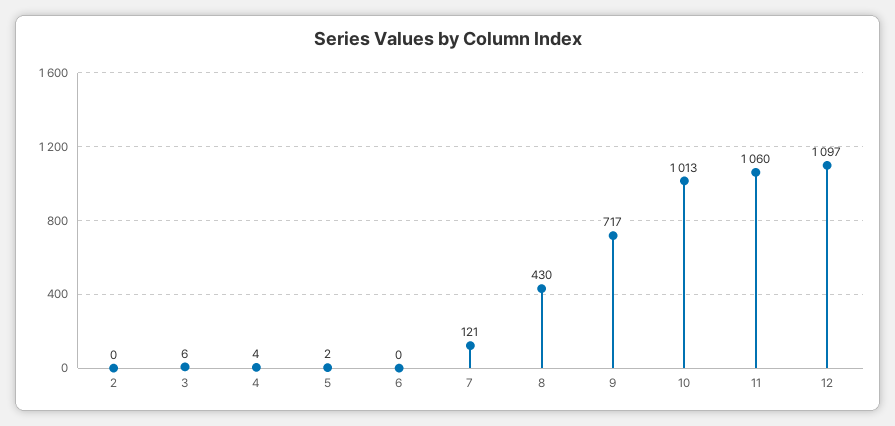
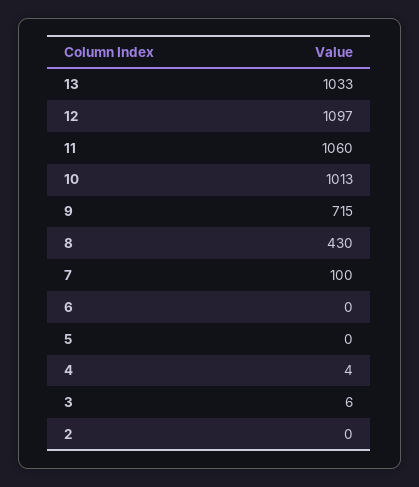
5: 2 -> 0
7: 121 -> 100
9: 717 -> 715
13: none -> 1033

